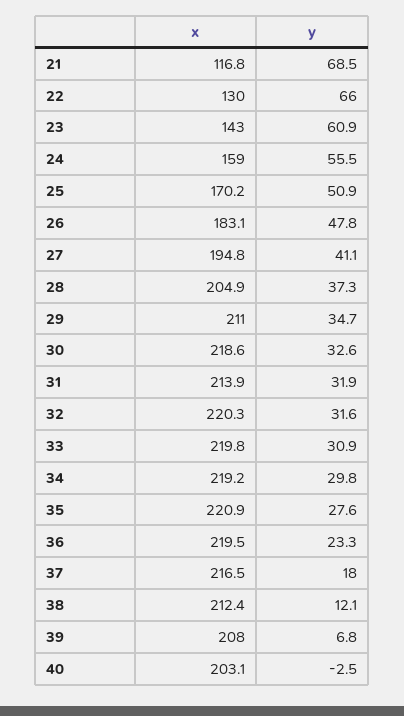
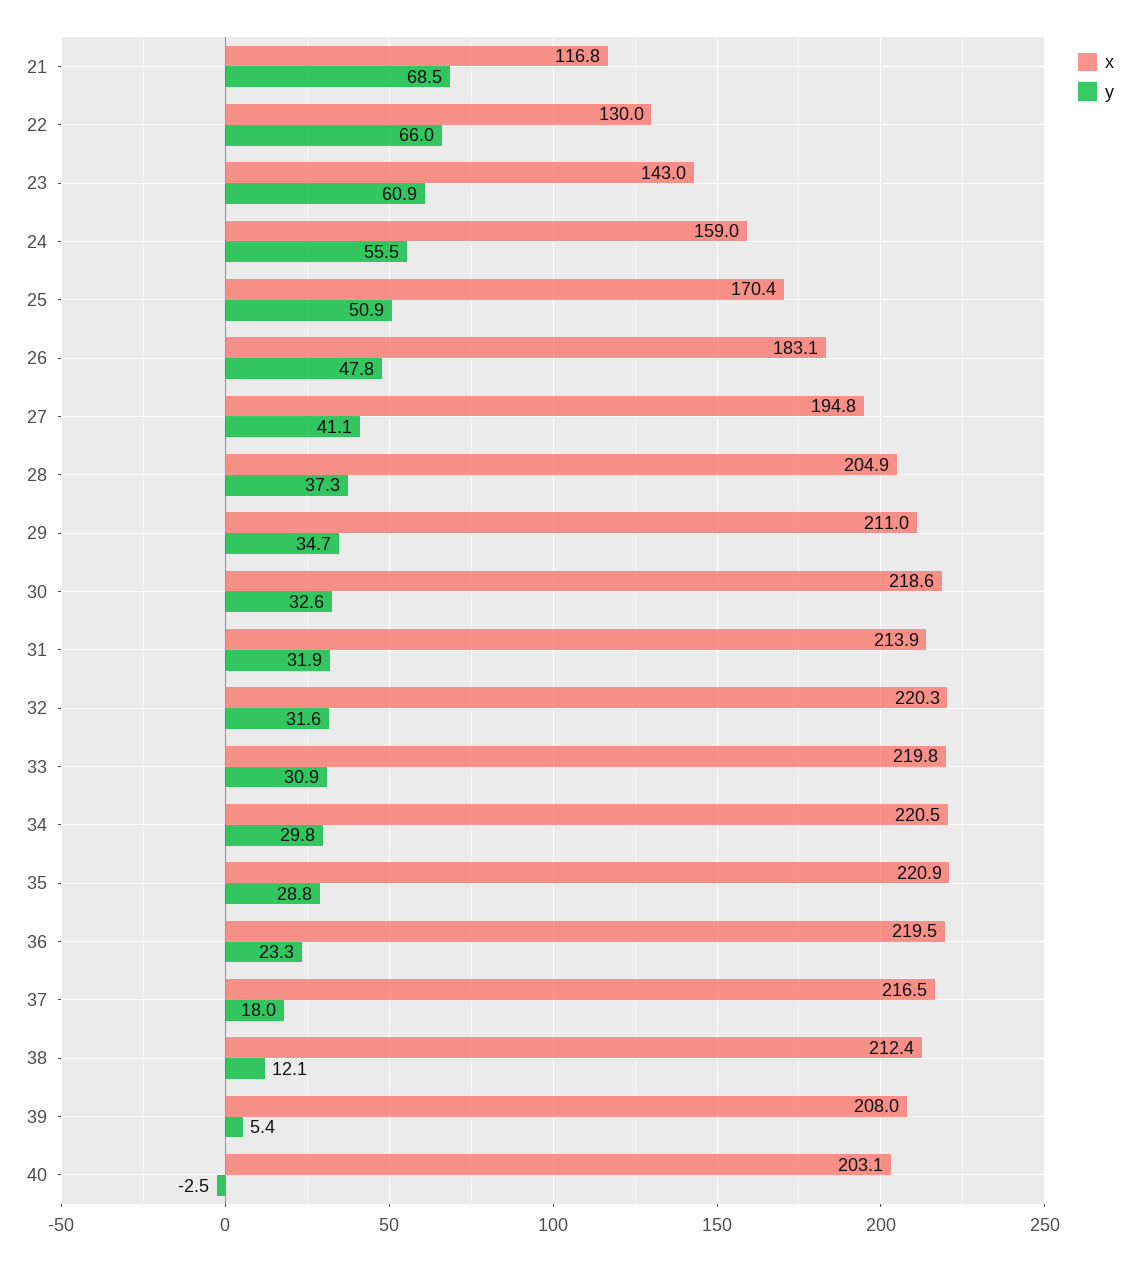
x, 25: 170.2 -> 170.4
x, 34: 219.2 -> 220.5
y, 35: 27.6 -> 28.8
y, 39: 6.8 -> 5.4

